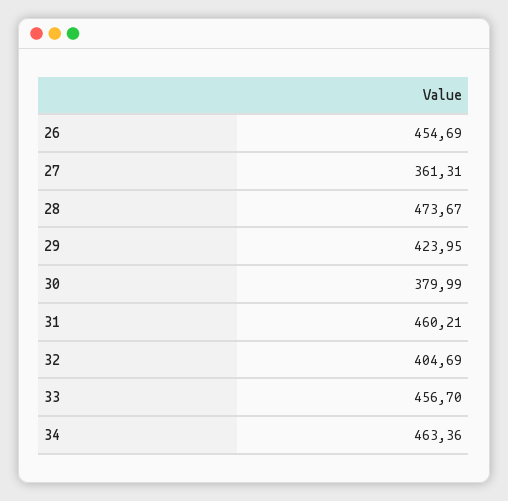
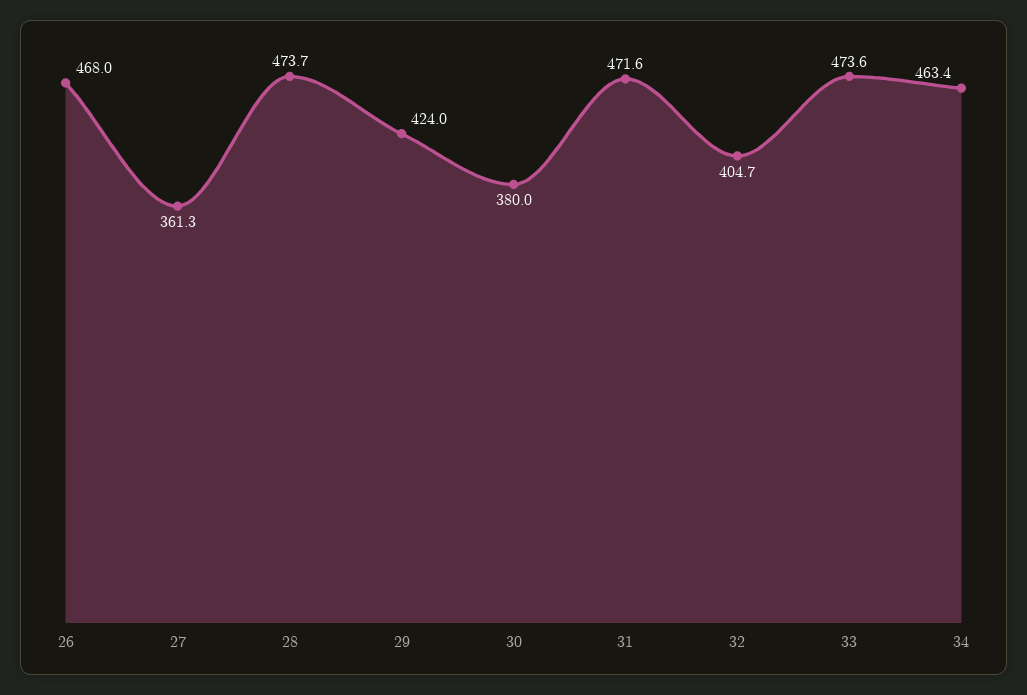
26: 454.69 -> 468
31: 460.21 -> 471.6
33: 456.7 -> 473.6

